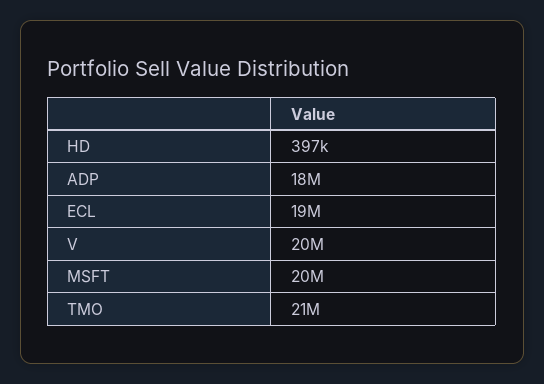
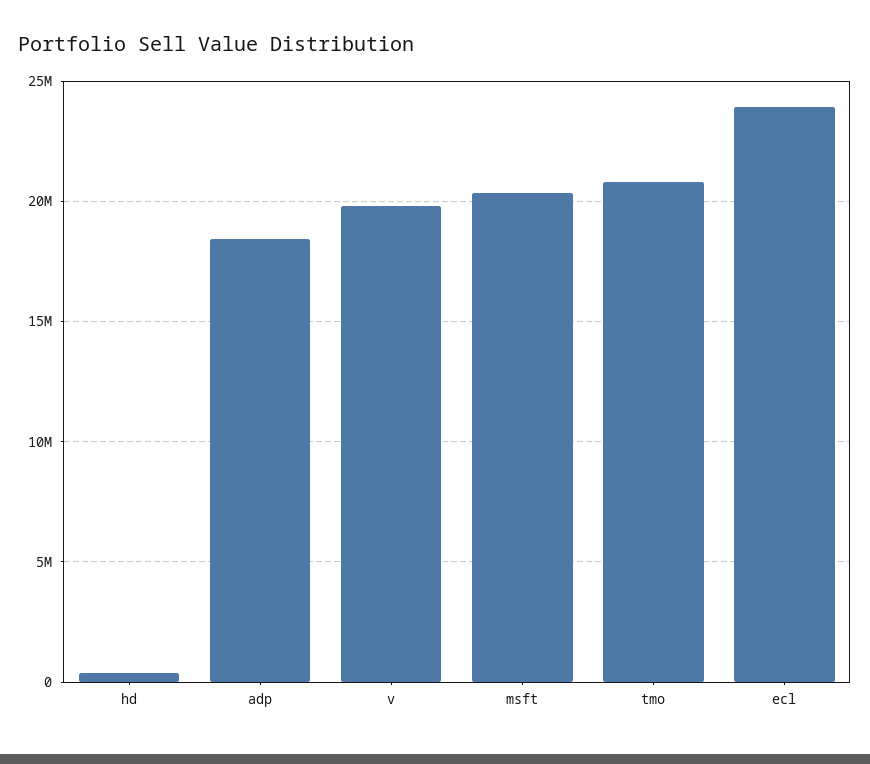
ECL: 19000000 -> 24000000

